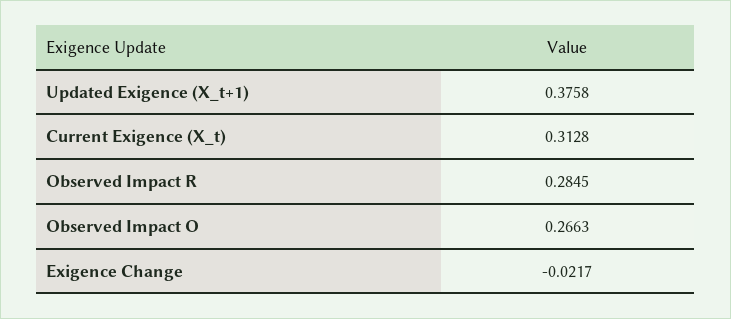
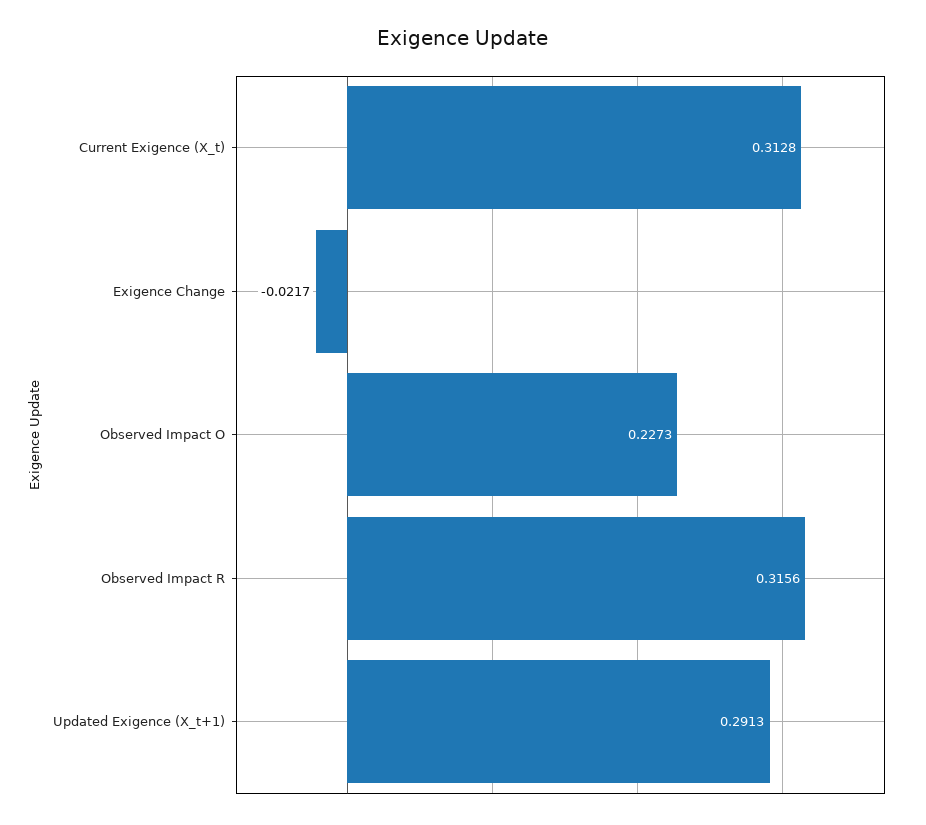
Updated Exigence (X_t+1): 0.3758 -> 0.2913
Observed Impact R: 0.2845 -> 0.3156
Observed Impact O: 0.2663 -> 0.2273

